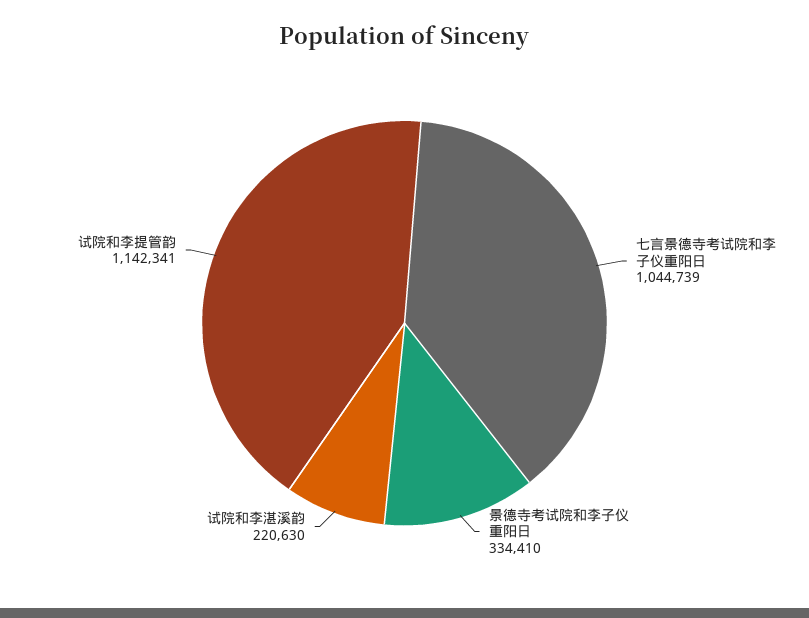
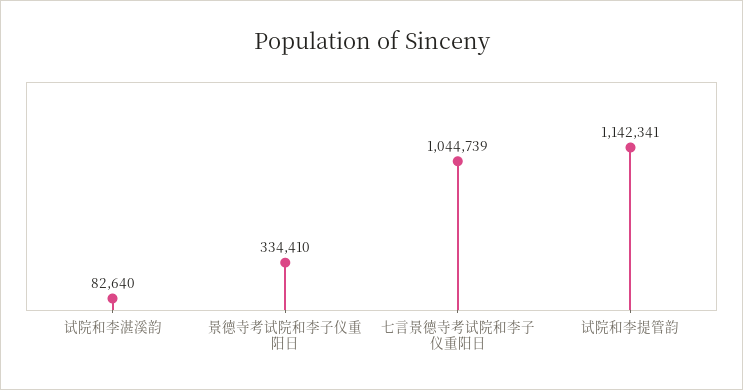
试院和李湛溪韵: 220630 -> 82640

